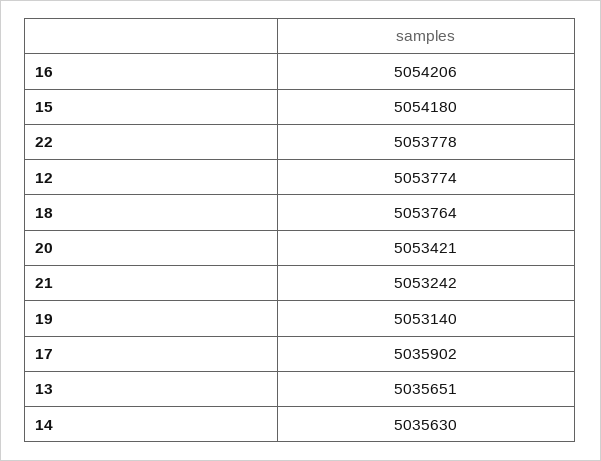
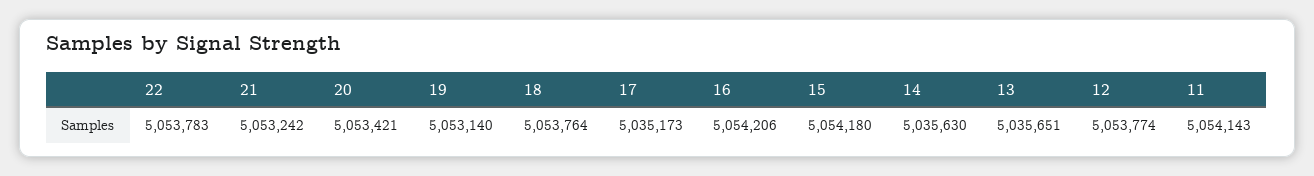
22: 5053778 -> 5053783
17: 5035902 -> 5035173
11: none -> 5054143

